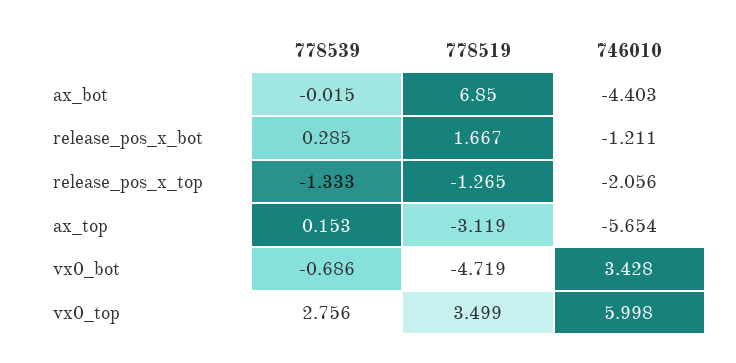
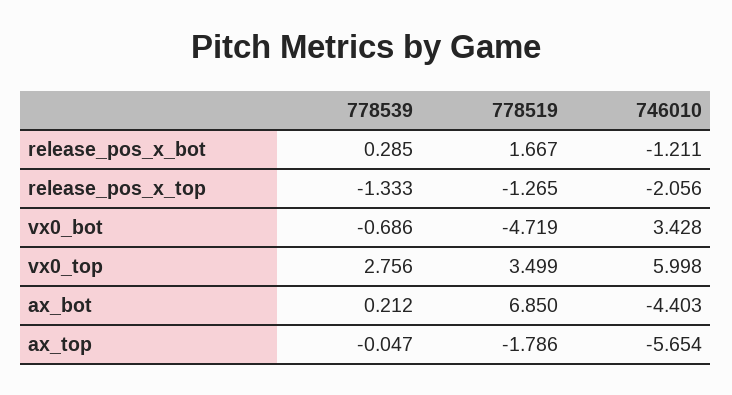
778539, ax_bot: -0.015 -> 0.212
778539, ax_top: 0.153 -> -0.047
778519, ax_top: -3.119 -> -1.786

